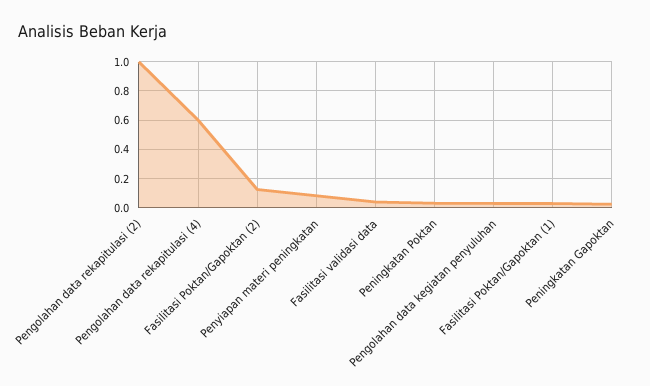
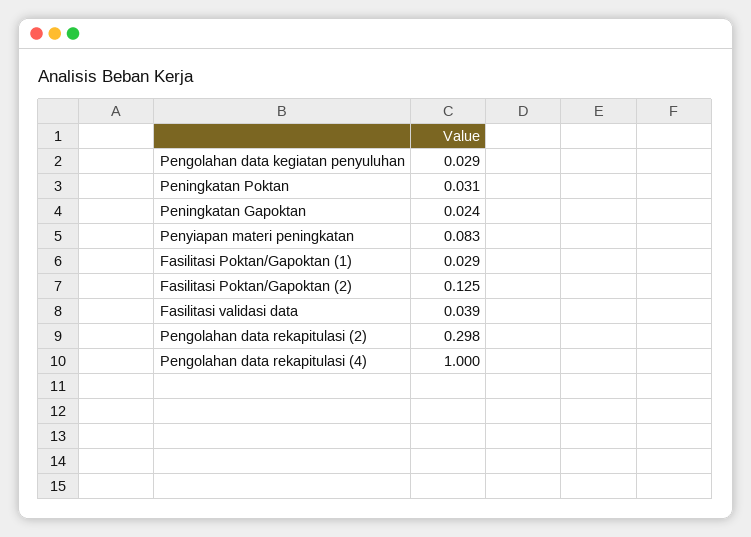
Pengolahan data rekapitulasi (2): 1 -> 0.298
Pengolahan data rekapitulasi (4): 0.6 -> 1

